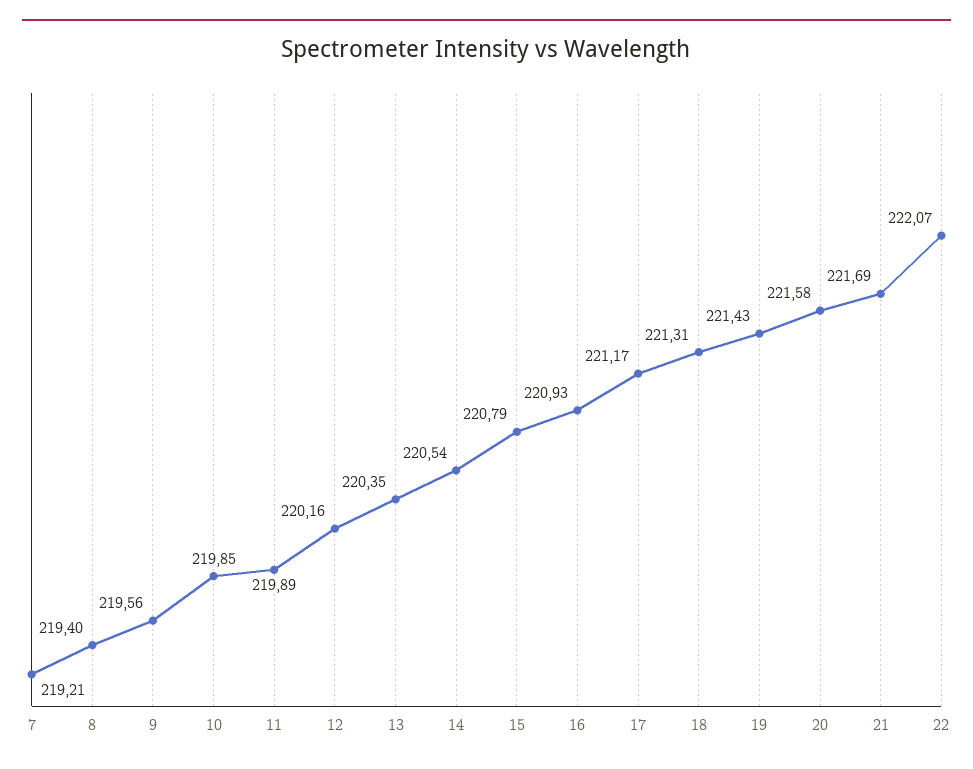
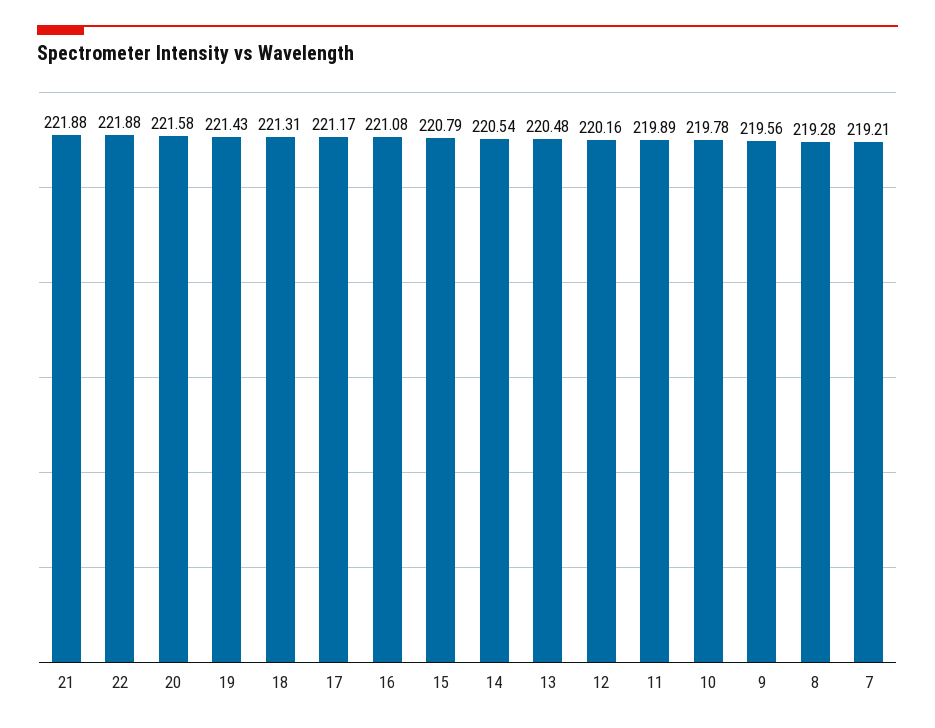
8: 219.4 -> 219.28
10: 219.85 -> 219.78
13: 220.35 -> 220.48
16: 220.93 -> 221.08
21: 221.69 -> 221.88
22: 222.07 -> 221.88

